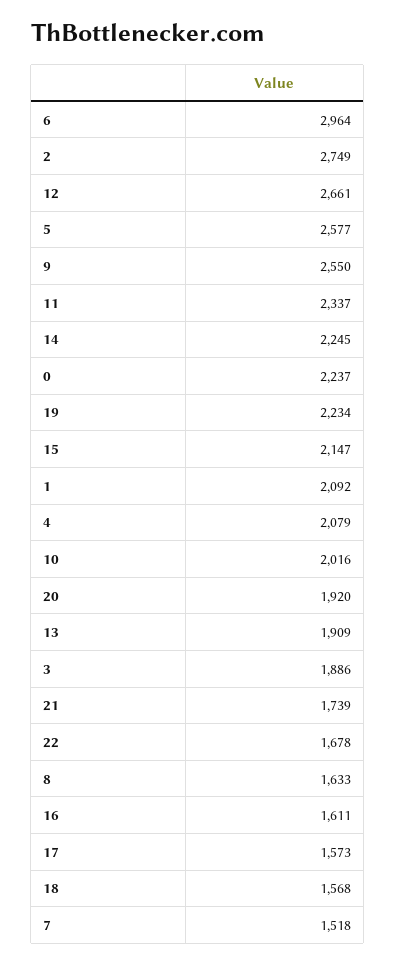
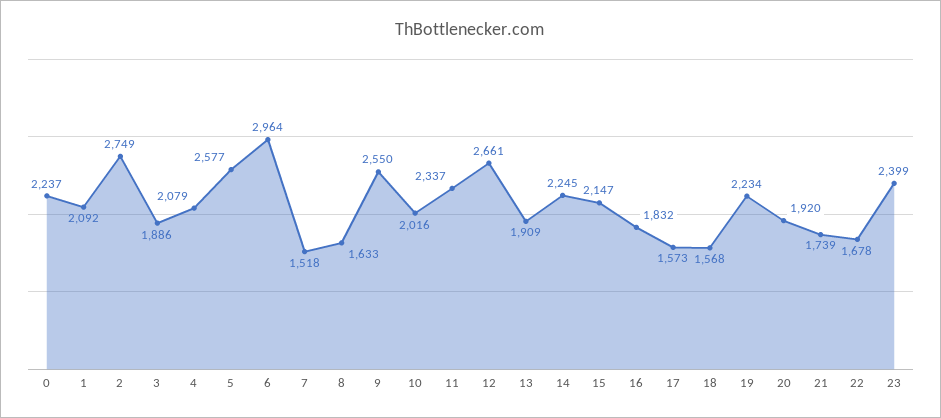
16: 1611 -> 1832
23: none -> 2399

